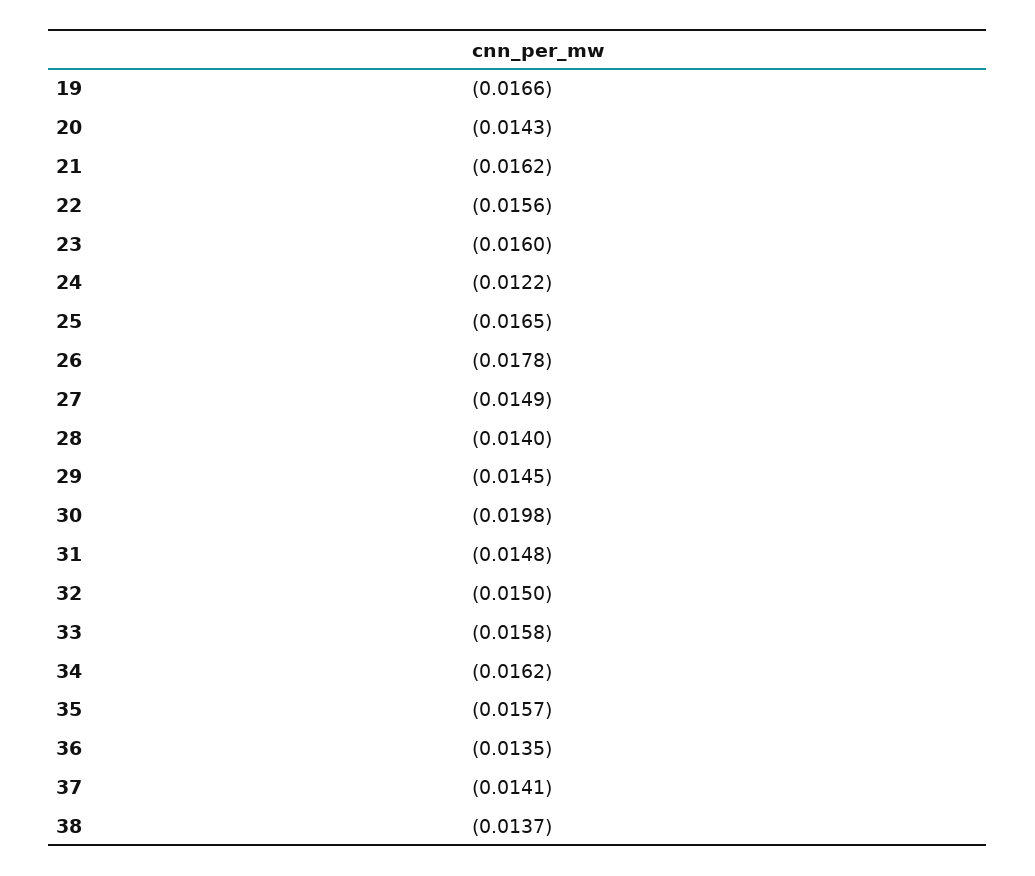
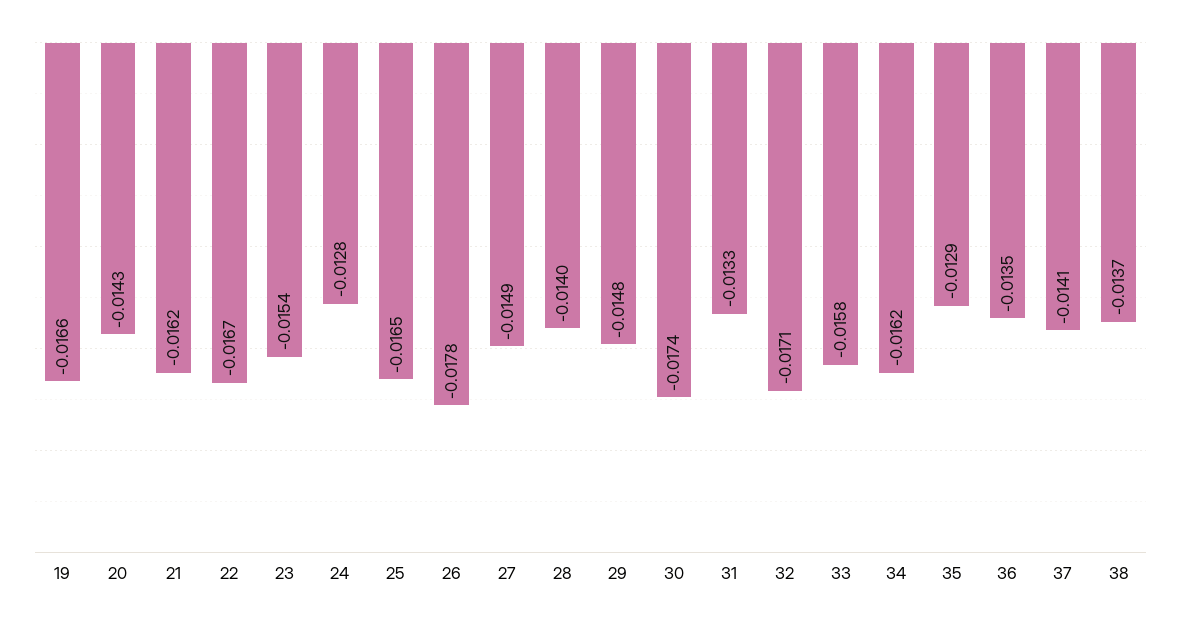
22: -0.0156 -> -0.0167
23: -0.016 -> -0.0154
24: -0.0122 -> -0.0128
29: -0.0145 -> -0.0148
30: -0.0198 -> -0.0174
31: -0.0148 -> -0.0133
32: -0.015 -> -0.0171
35: -0.0157 -> -0.0129

